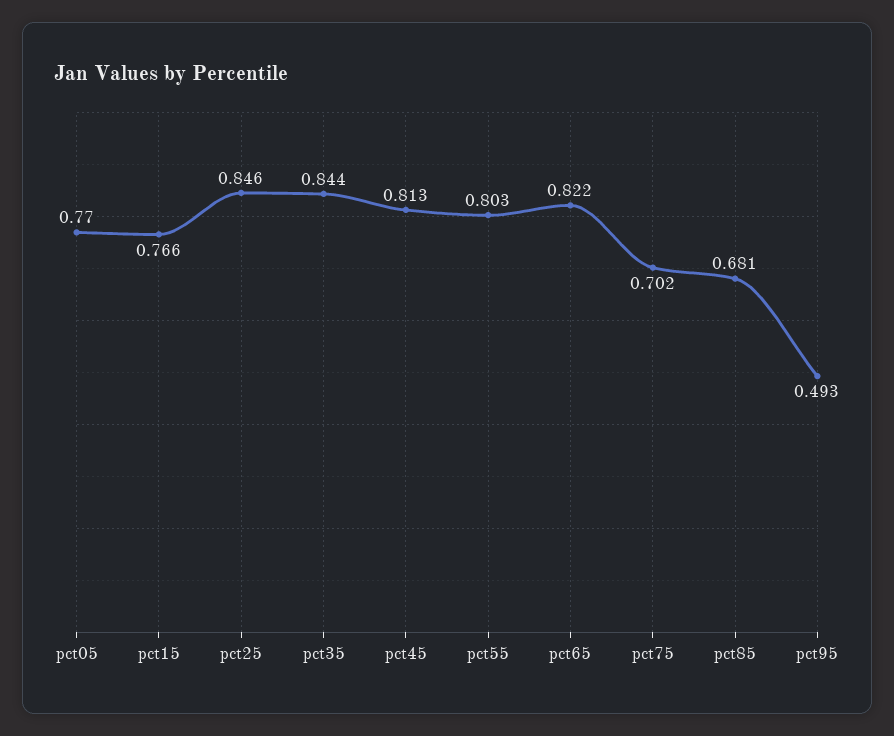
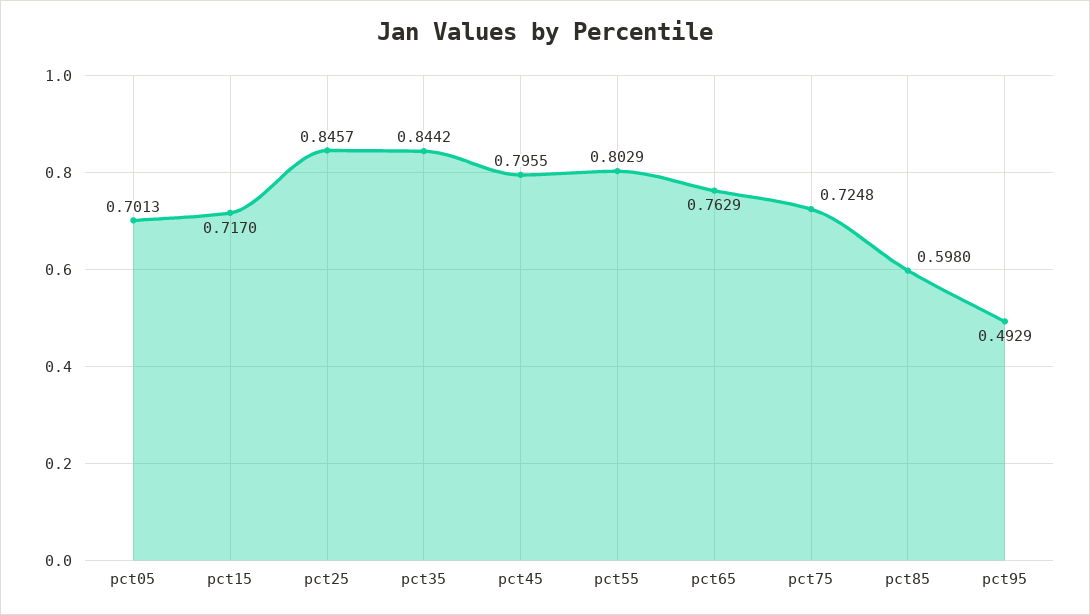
pct05: 0.77 -> 0.7013
pct15: 0.766 -> 0.717
pct45: 0.813 -> 0.7955
pct65: 0.822 -> 0.7629
pct75: 0.702 -> 0.7248
pct85: 0.681 -> 0.598

